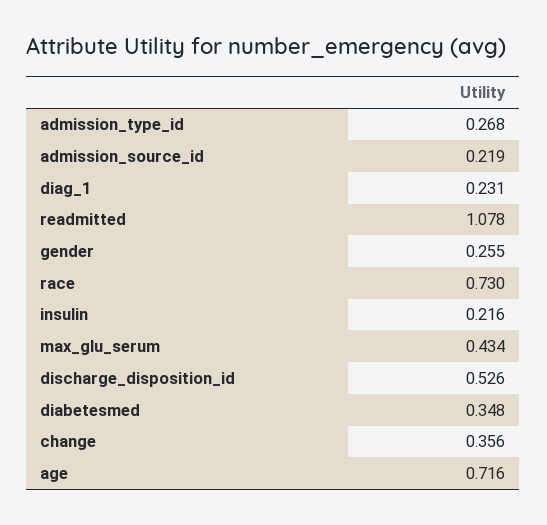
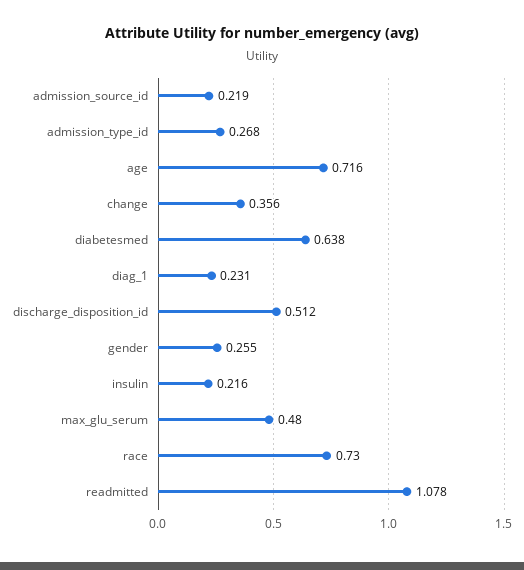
max_glu_serum: 0.434 -> 0.48
discharge_disposition_id: 0.526 -> 0.512
diabetesmed: 0.348 -> 0.638

